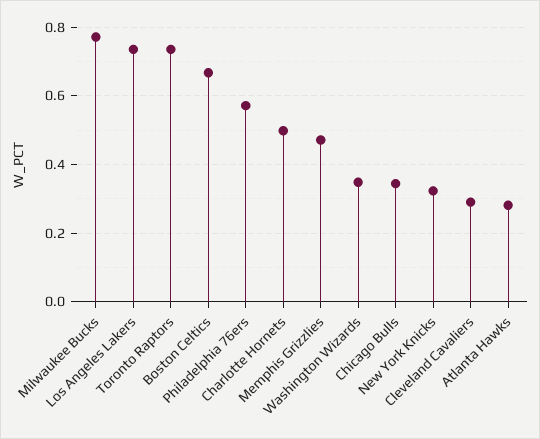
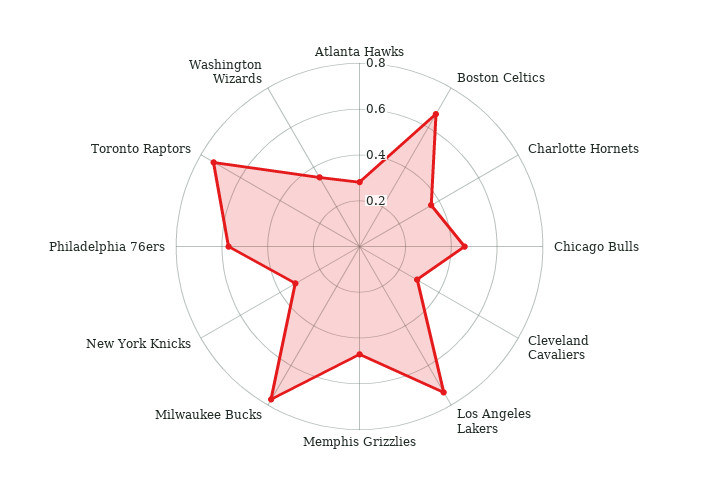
Charlotte Hornets: 0.5 -> 0.35
Chicago Bulls: 0.34 -> 0.45

